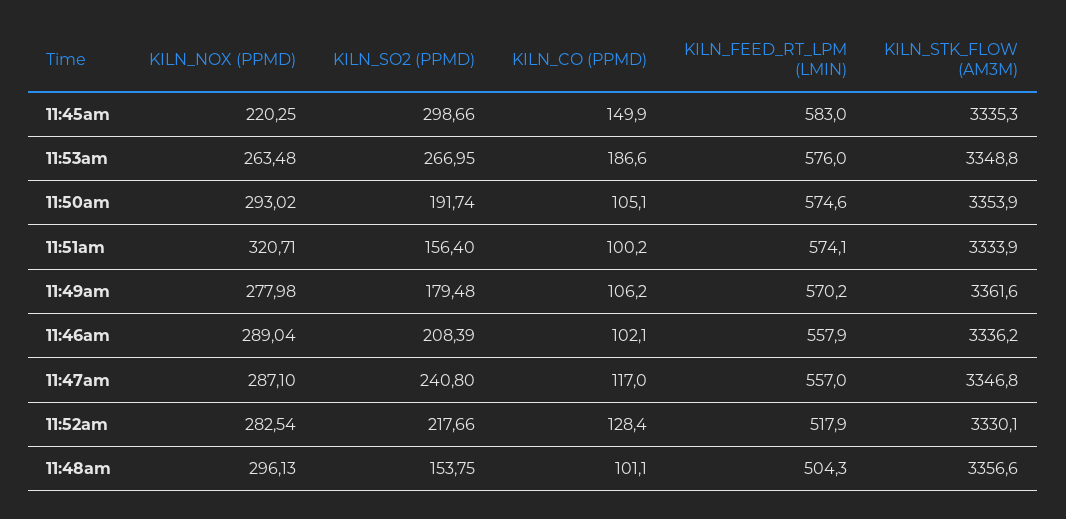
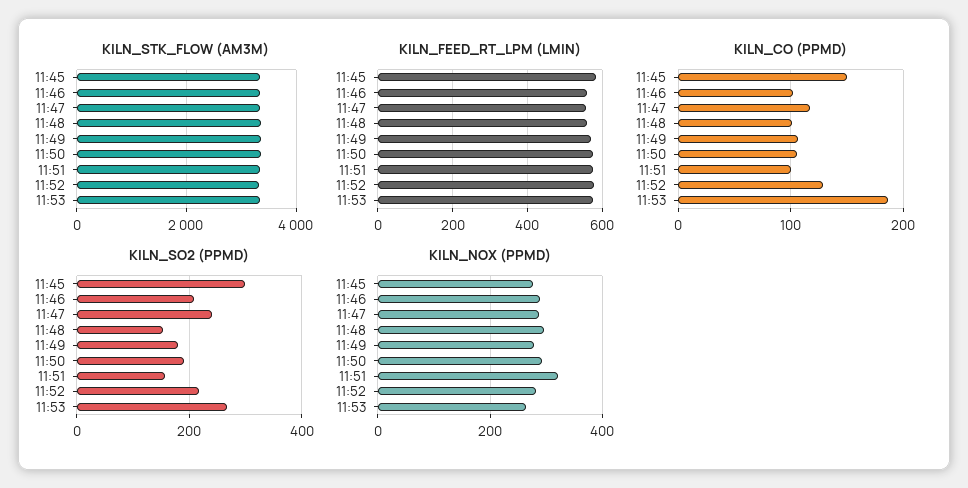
KILN_NOX (PPMD), 11:45am: 220.25 -> 280
KILN_FEED_RT_LPM (LMIN), 11:52am: 517.9 -> 580
KILN_FEED_RT_LPM (LMIN), 11:48am: 504.3 -> 560

